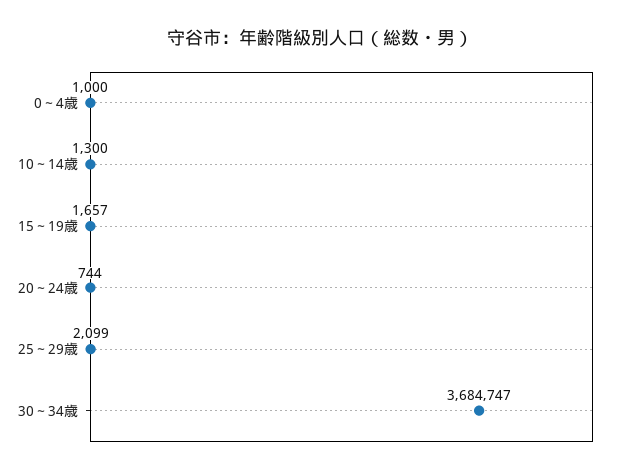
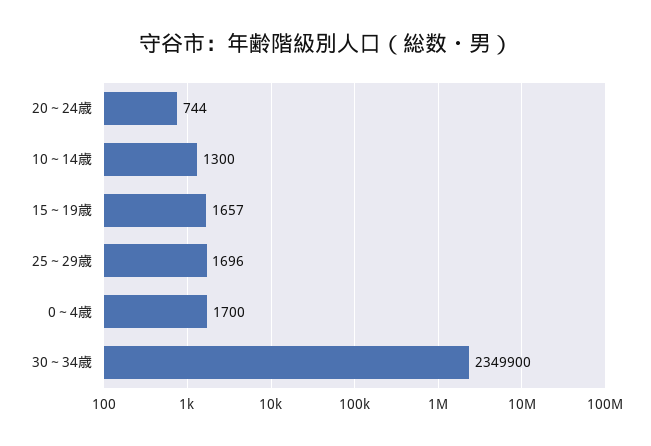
0～4歳: 1000 -> 1700
25～29歳: 2099 -> 1696
30～34歳: 3684747 -> 2349900

